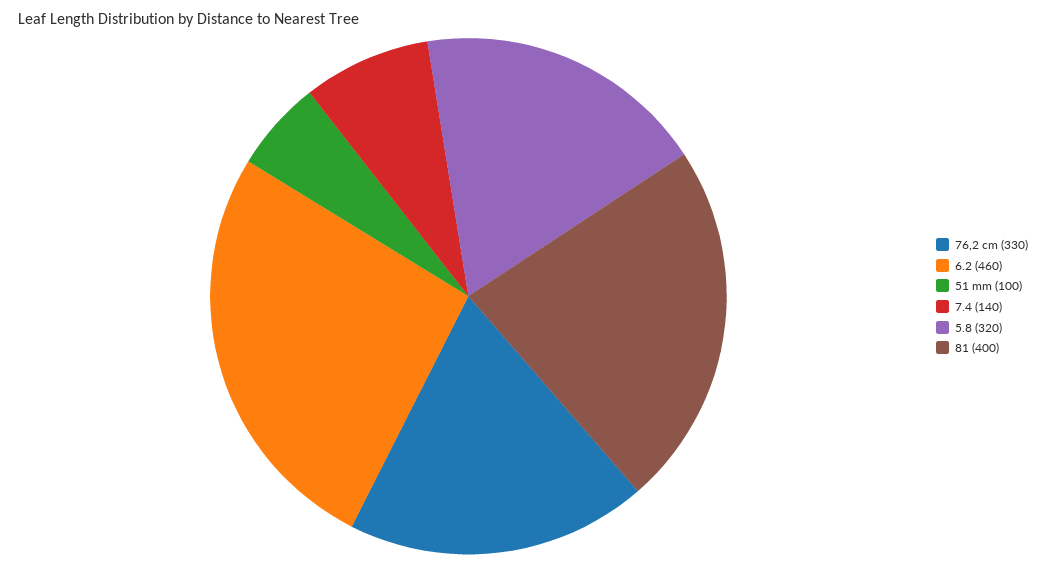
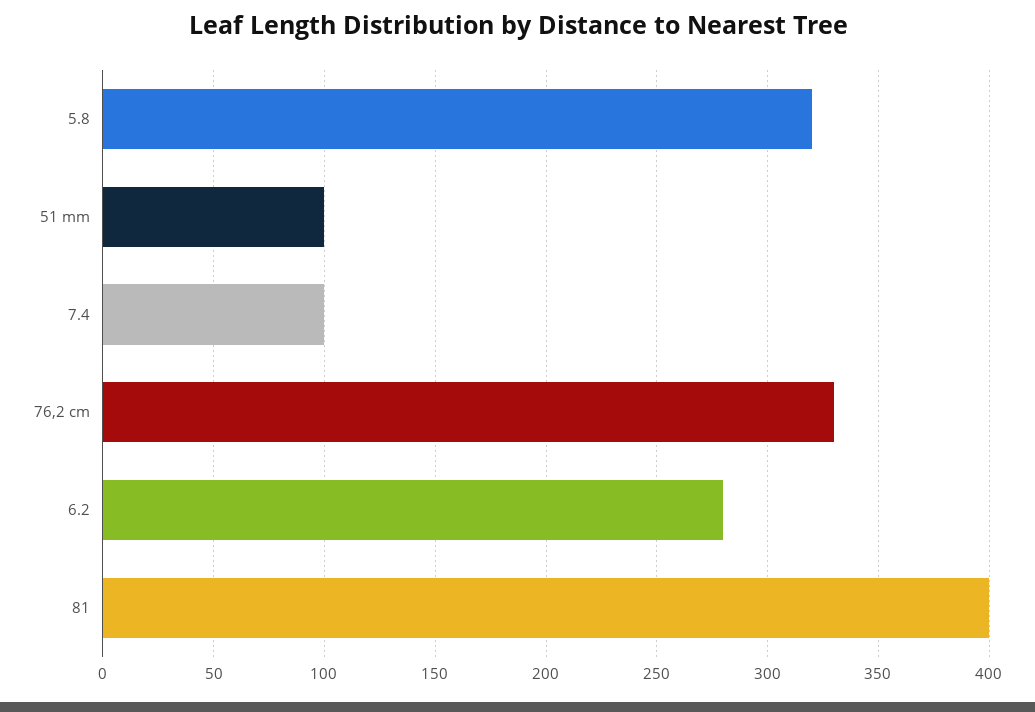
6.2: 460 -> 280
7.4: 140 -> 100

